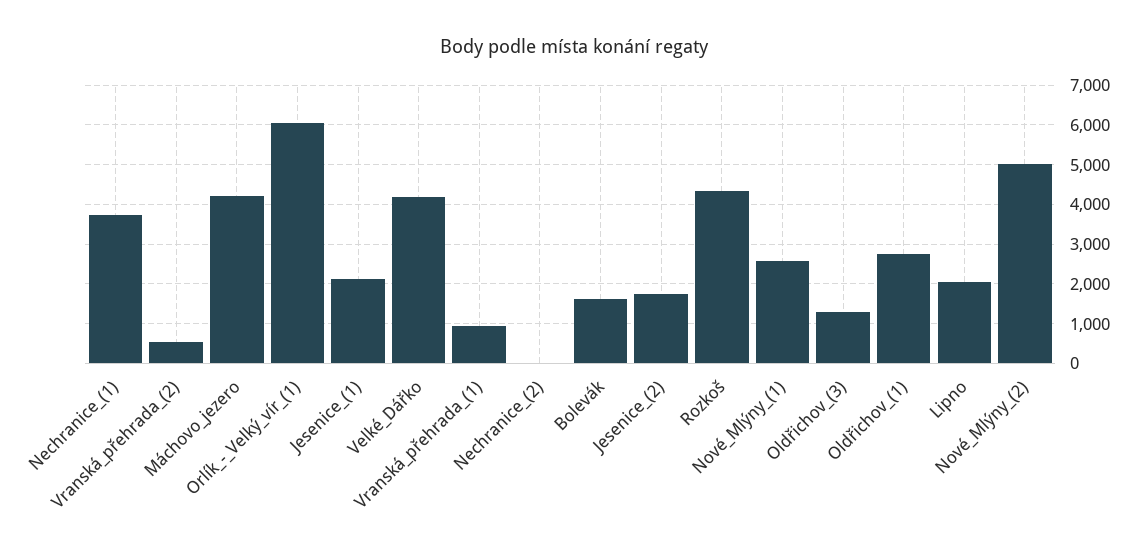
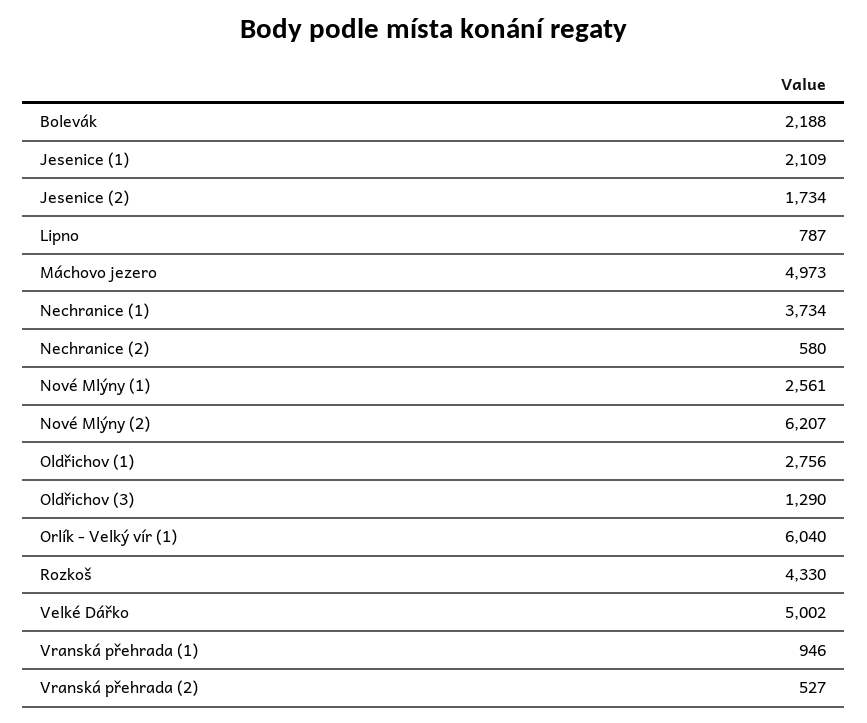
Máchovo_jezero: 4200 -> 4973
Velké_Dářko: 4200 -> 5002
Nechranice_(2): 0 -> 580
Bolevák: 1600 -> 2188
Lipno: 2000 -> 787
Nové_Mlýny_(2): 5000 -> 6207

